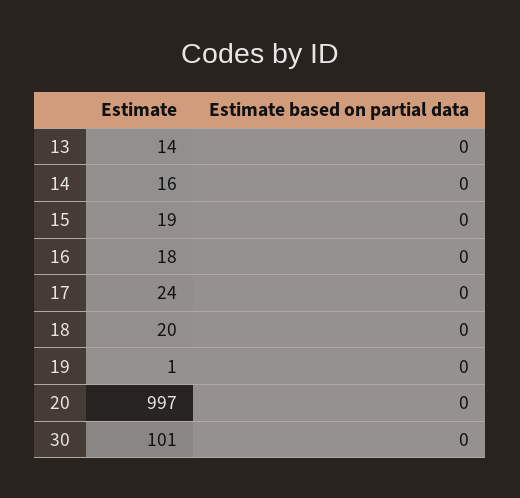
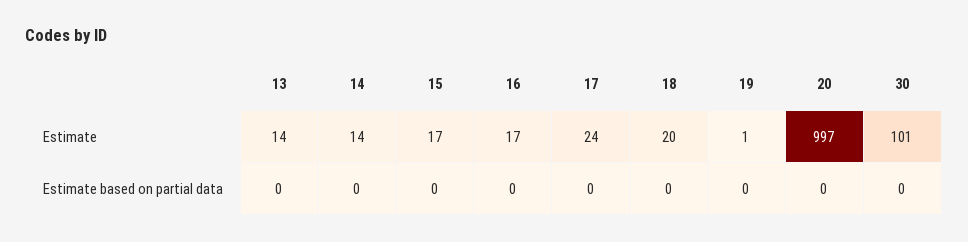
Estimate, 14: 16 -> 14
Estimate, 15: 19 -> 17
Estimate, 16: 18 -> 17

